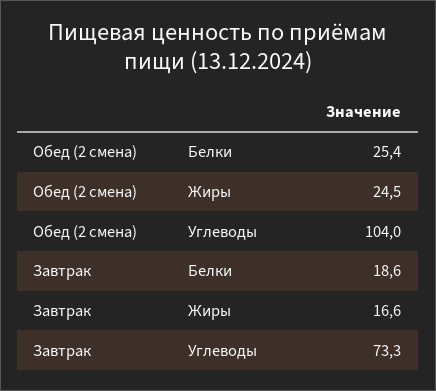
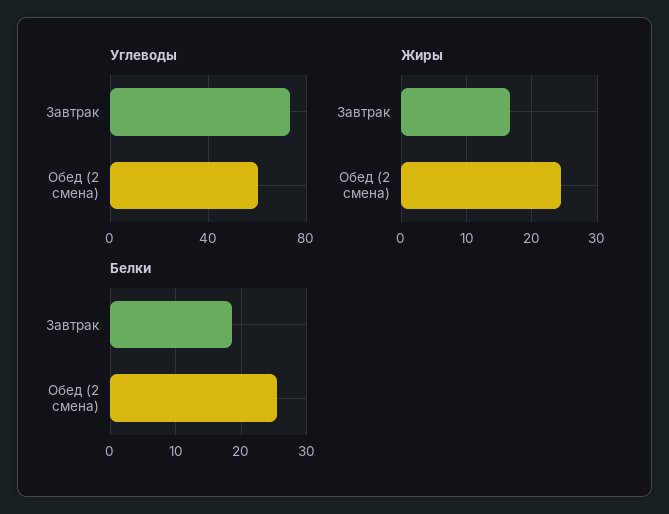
Углеводы, Обед (2 смена): 104 -> 60

